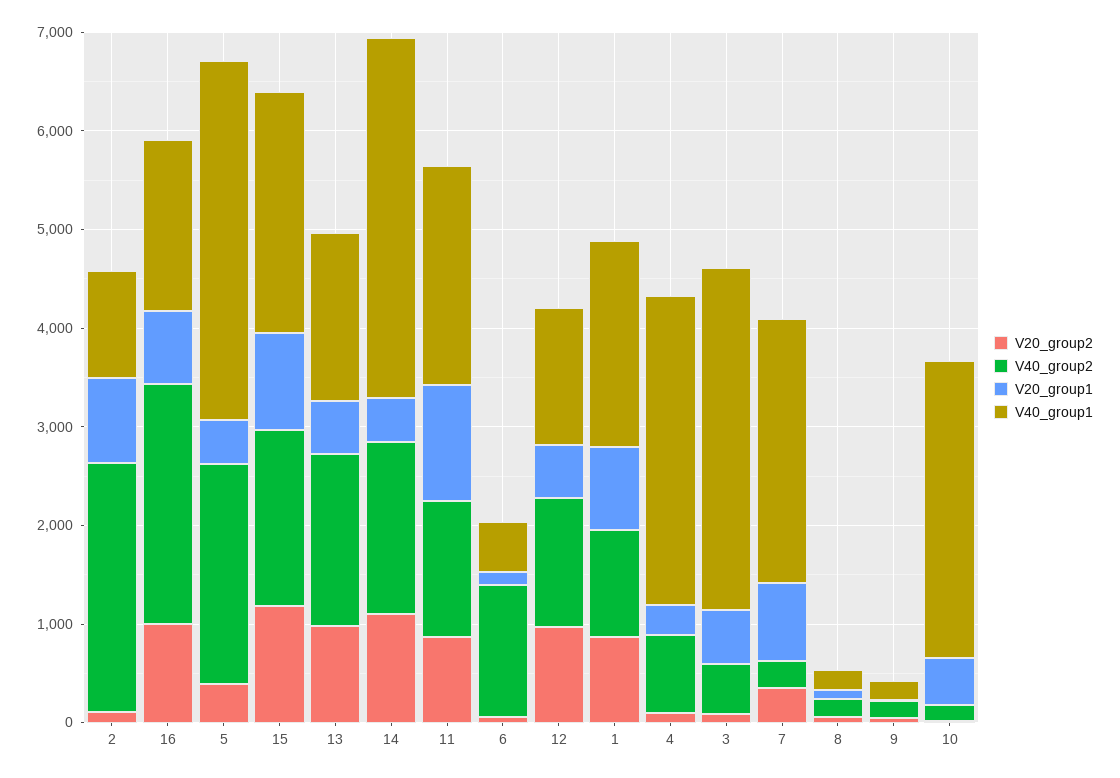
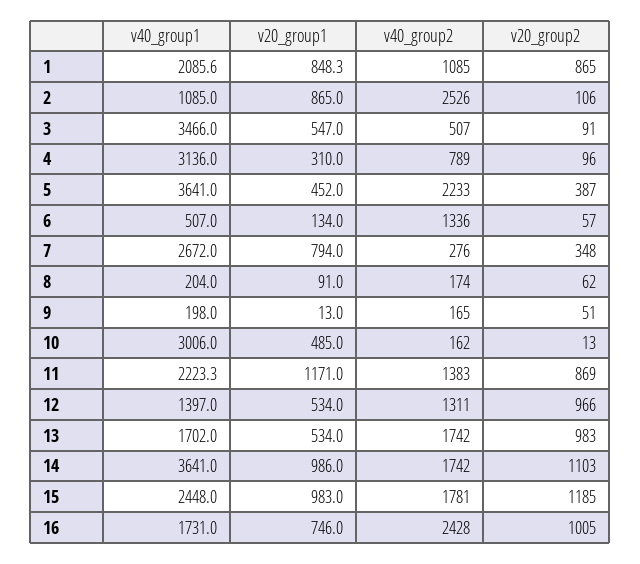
V20_group1, 14: 400 -> 986

